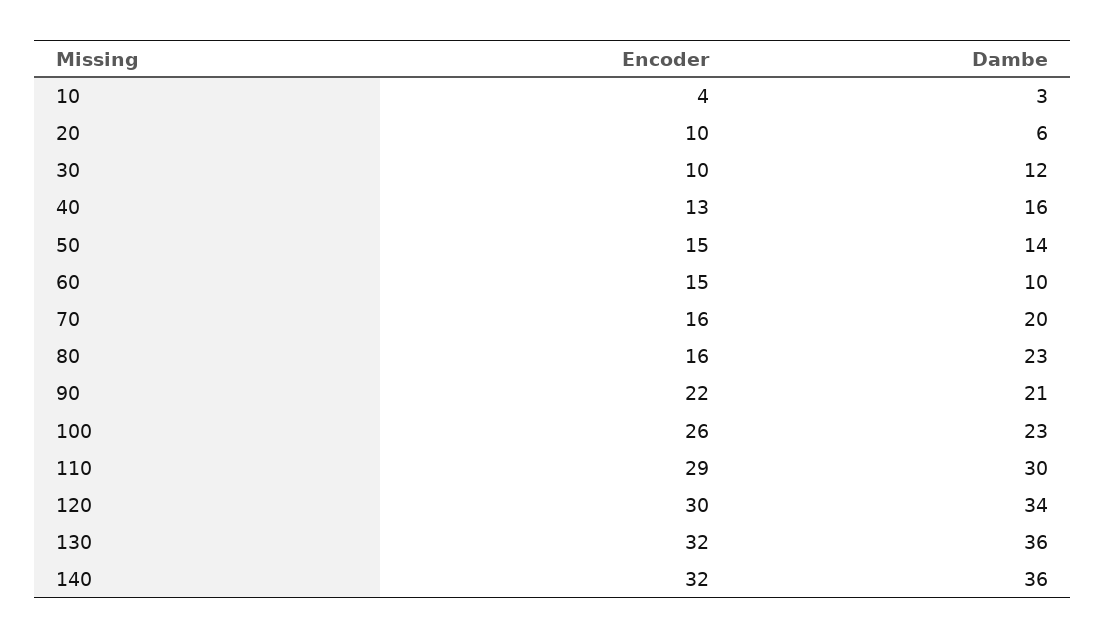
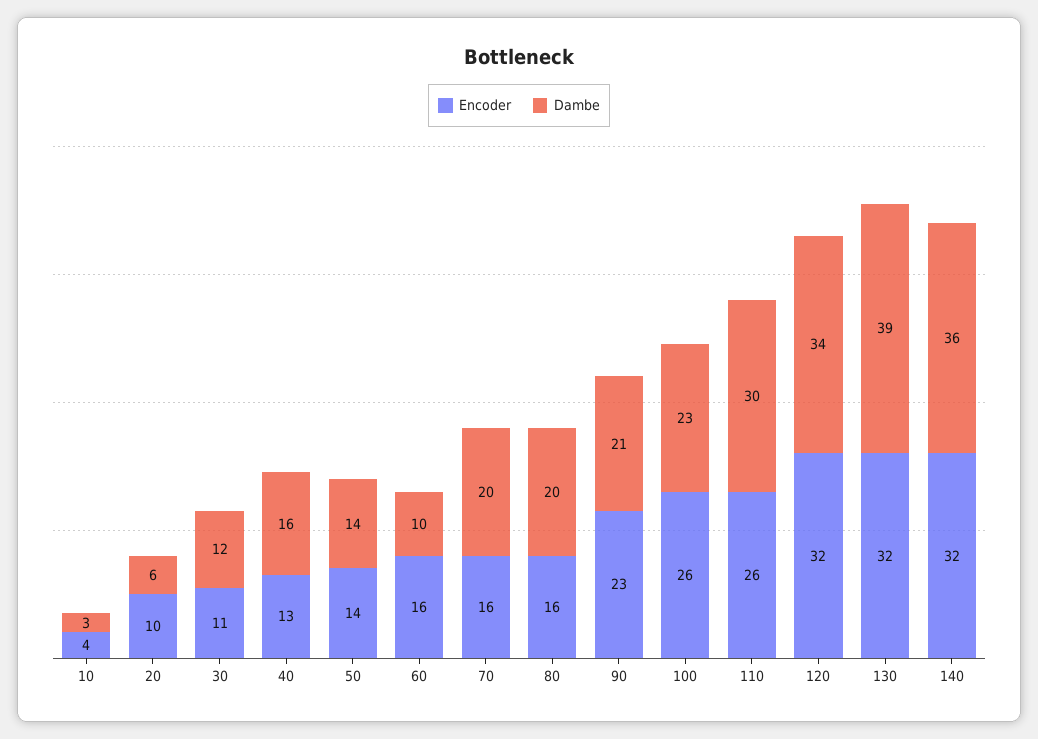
Encoder, 30: 10 -> 11
Encoder, 50: 15 -> 14
Encoder, 60: 15 -> 16
Dambe, 80: 23 -> 20
Encoder, 90: 22 -> 23
Encoder, 110: 29 -> 26
Encoder, 120: 30 -> 32
Dambe, 130: 36 -> 39

